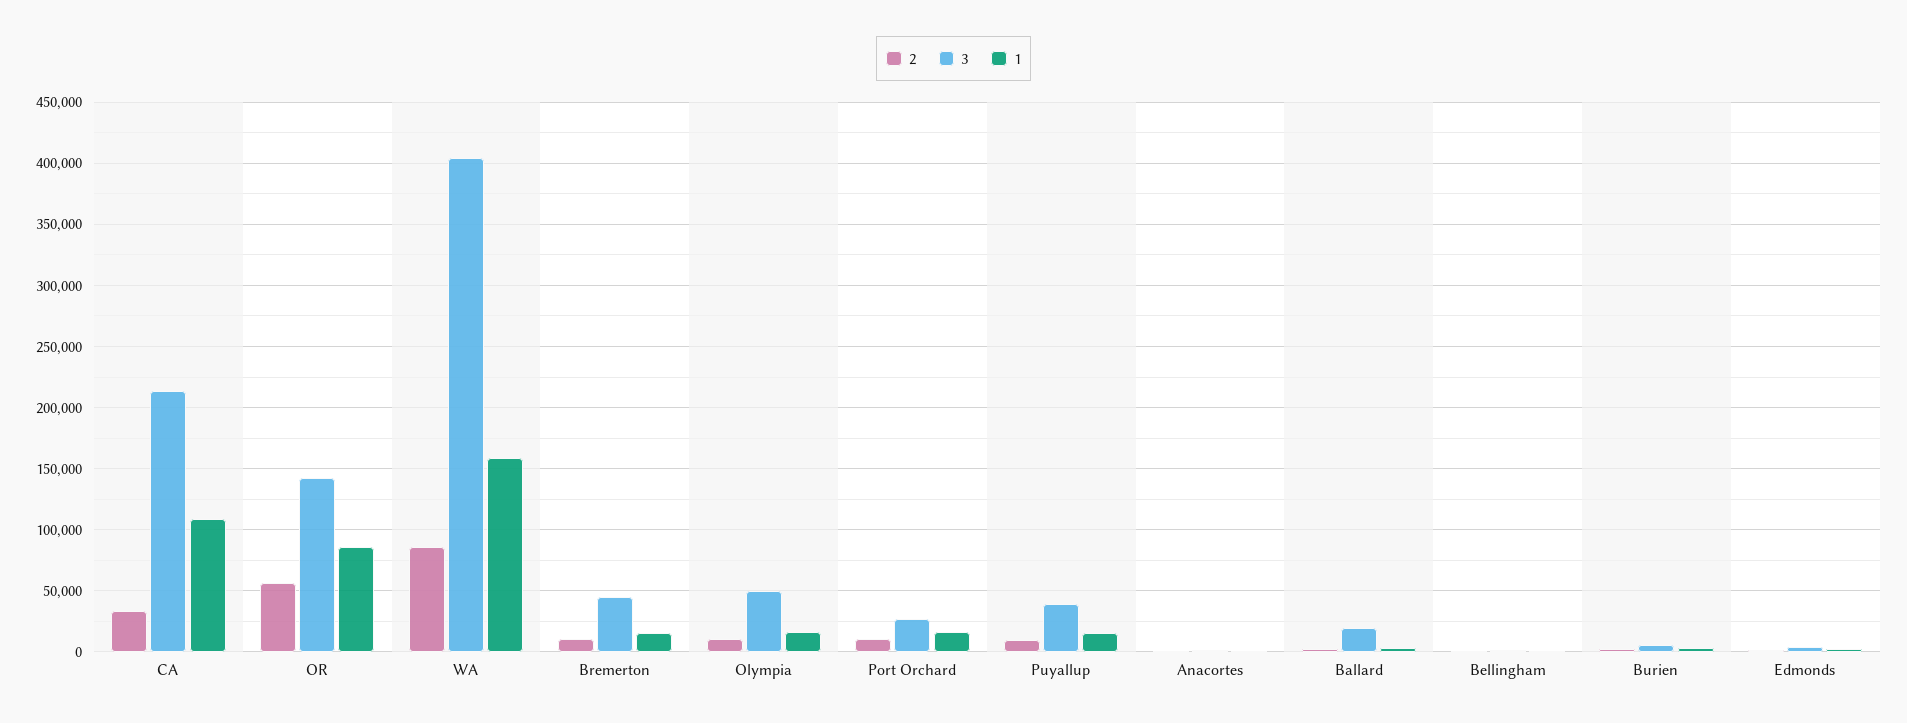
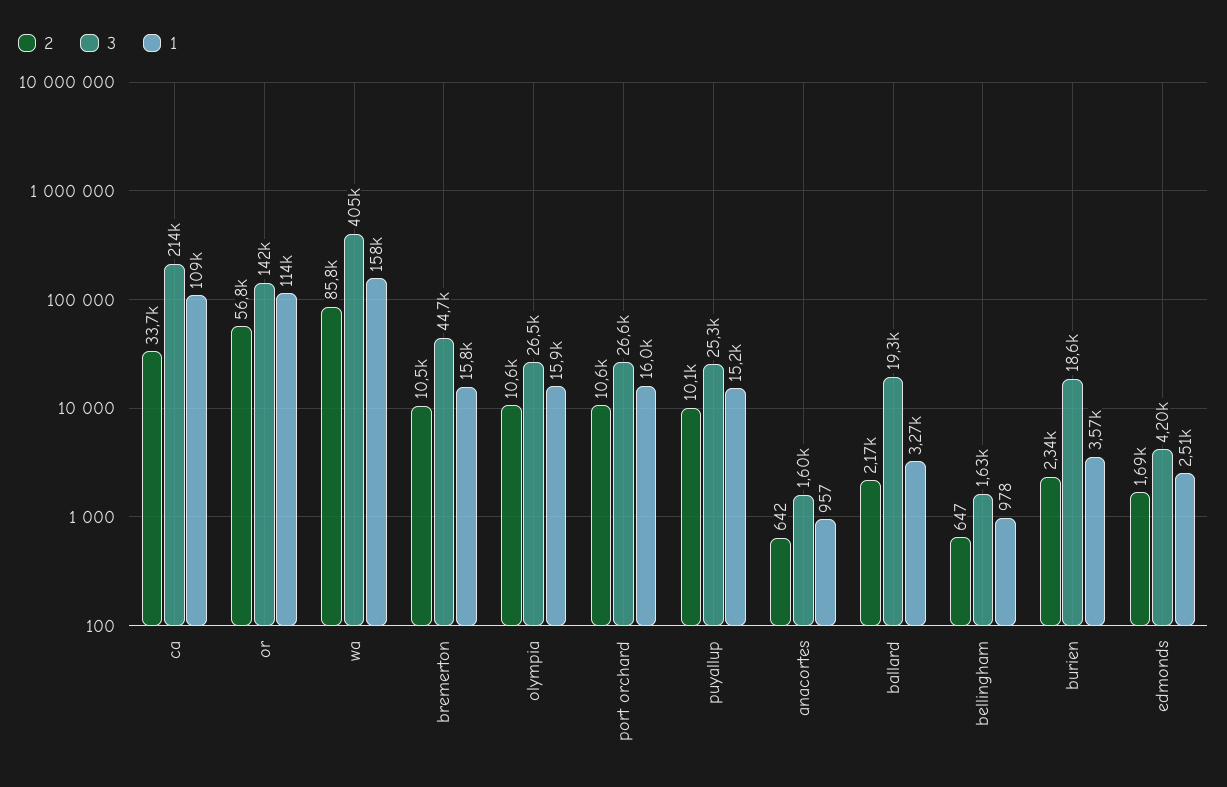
1, OR: 85000 -> 114000
3, Olympia: 50000 -> 26500
3, Puyallup: 40000 -> 25300
3, Burien: 5000 -> 18600

